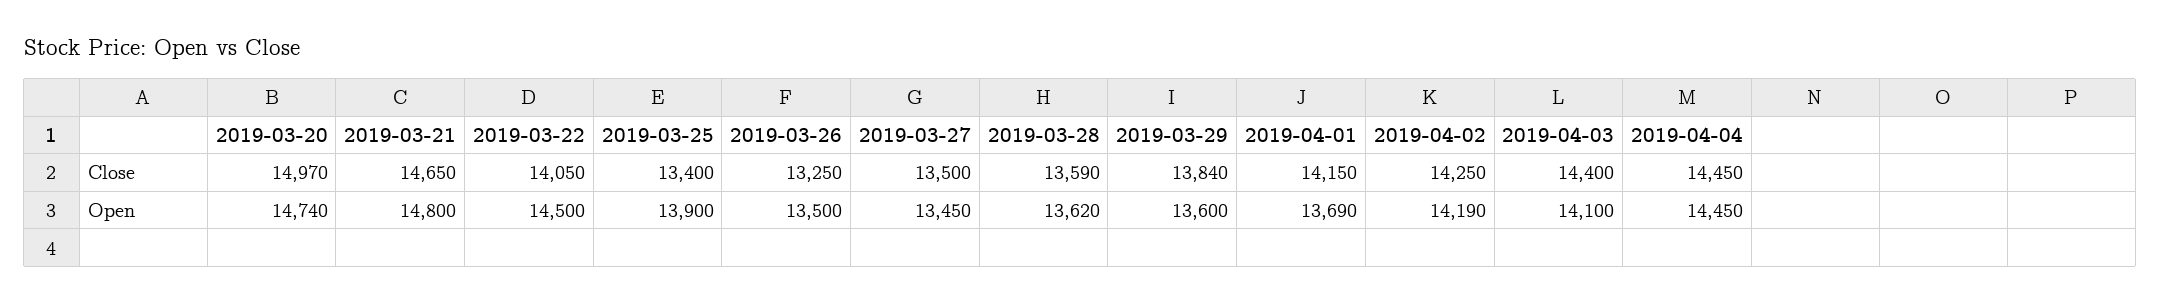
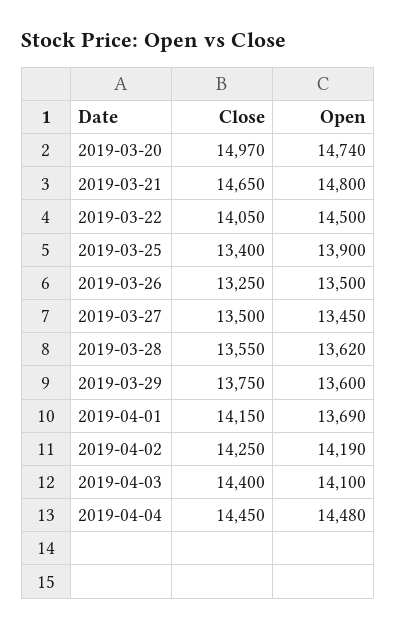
2019-03-28, Close: 13590 -> 13550
2019-03-29, Close: 13840 -> 13750
2019-04-04, Open: 14450 -> 14480

